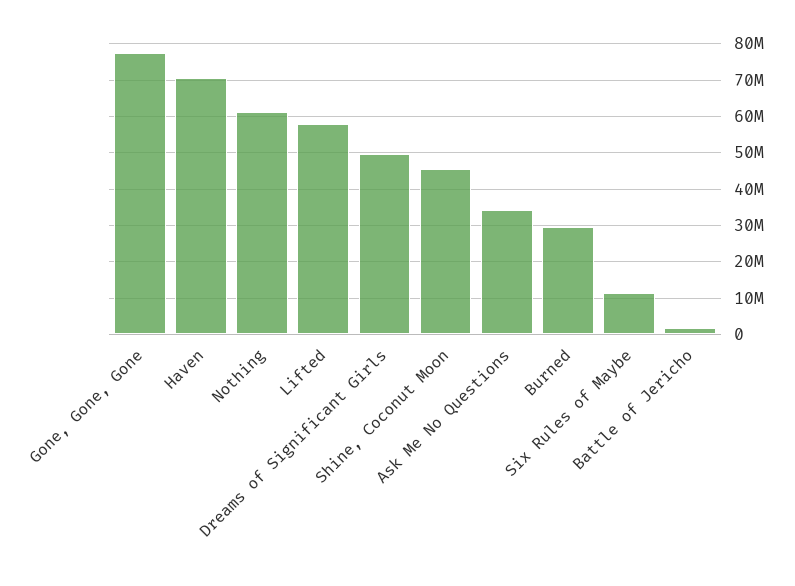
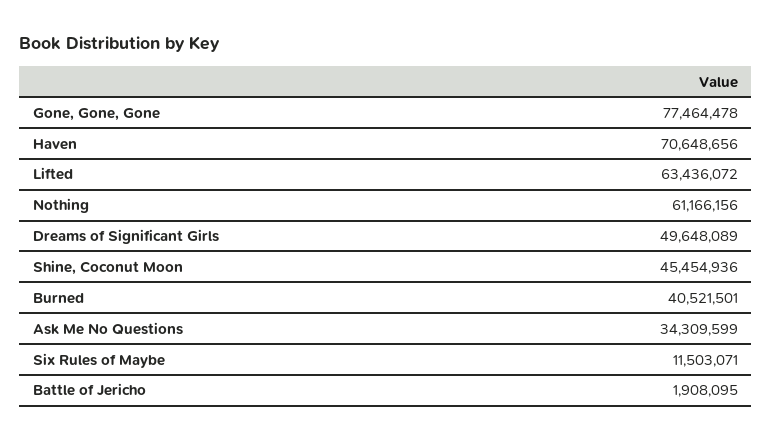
Lifted: 58000000 -> 63436072
Burned: 30000000 -> 40521501

